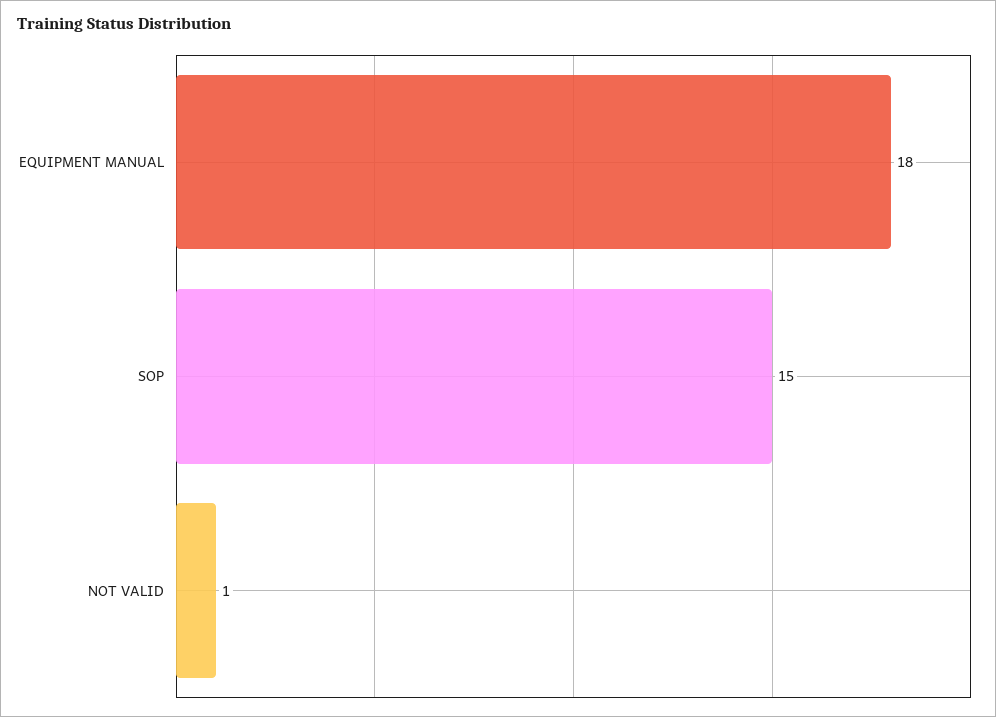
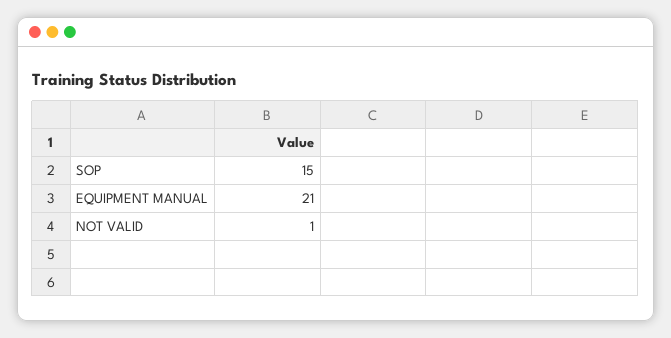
EQUIPMENT MANUAL: 18 -> 21

